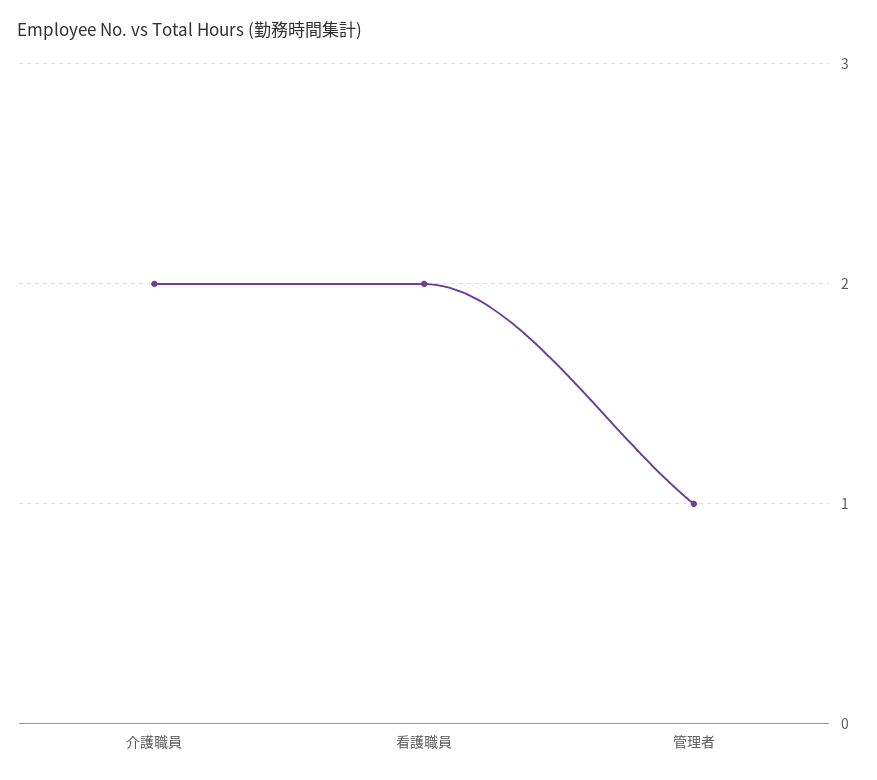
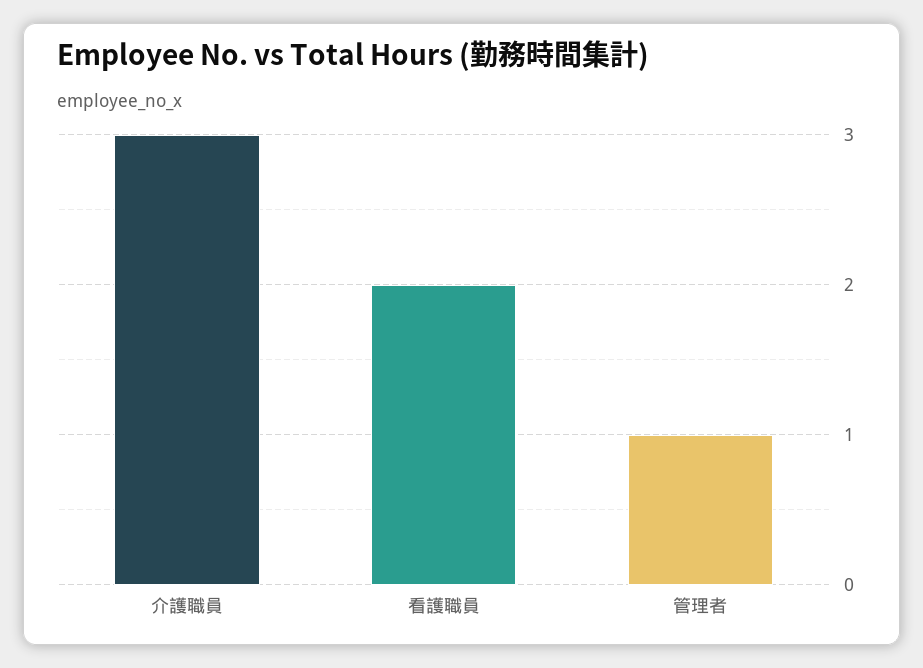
介護職員: 2 -> 3

